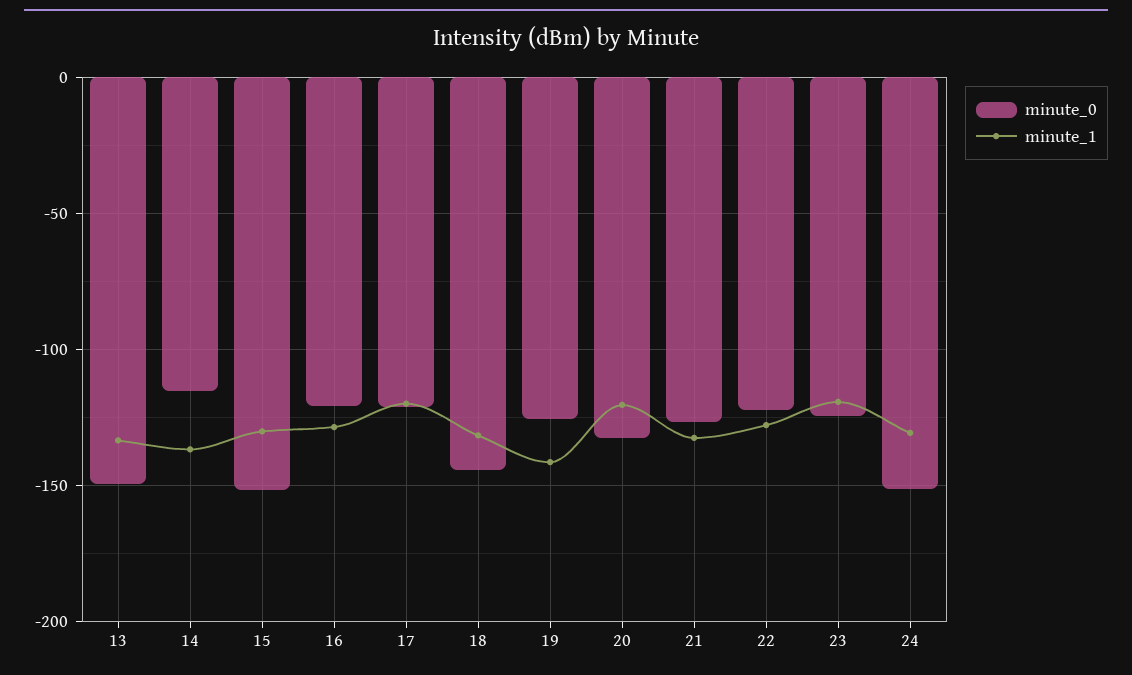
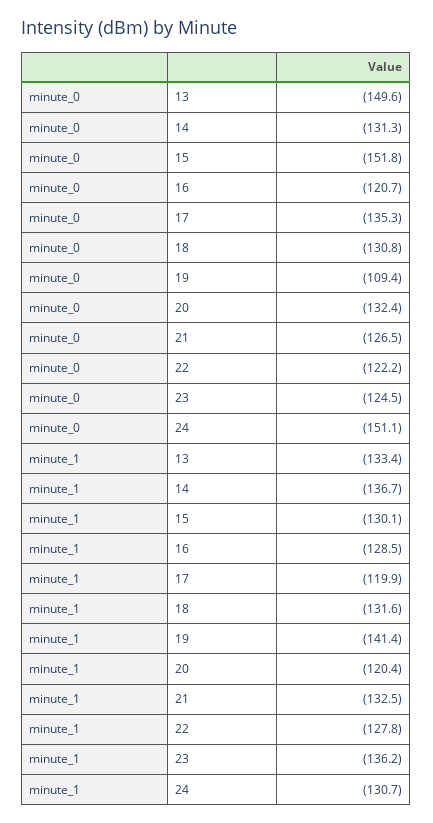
minute_0, 14: -115 -> -131.3
minute_0, 17: -120 -> -135.3
minute_0, 18: -145 -> -130.8
minute_0, 19: -125 -> -109.4
minute_1, 23: -120 -> -136.2

